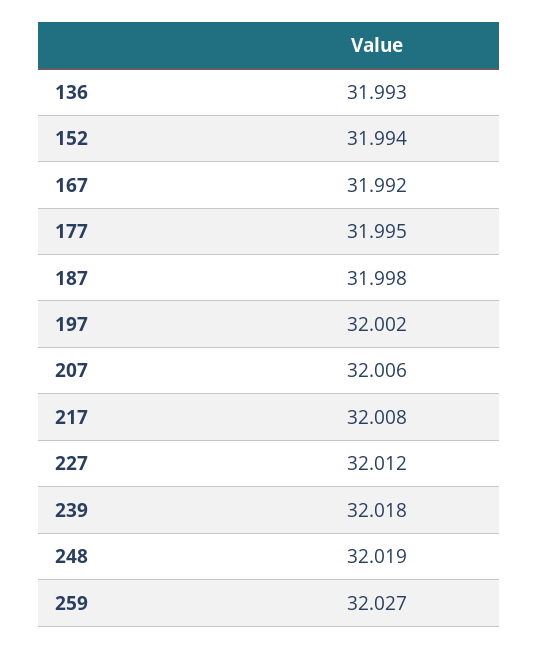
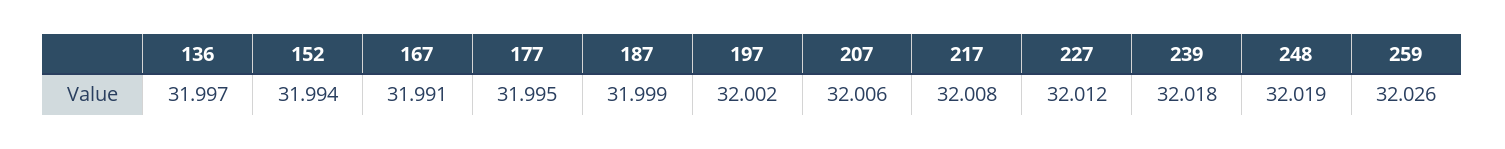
136: 31.993 -> 31.997
167: 31.992 -> 31.991
187: 31.998 -> 31.999
259: 32.027 -> 32.026

